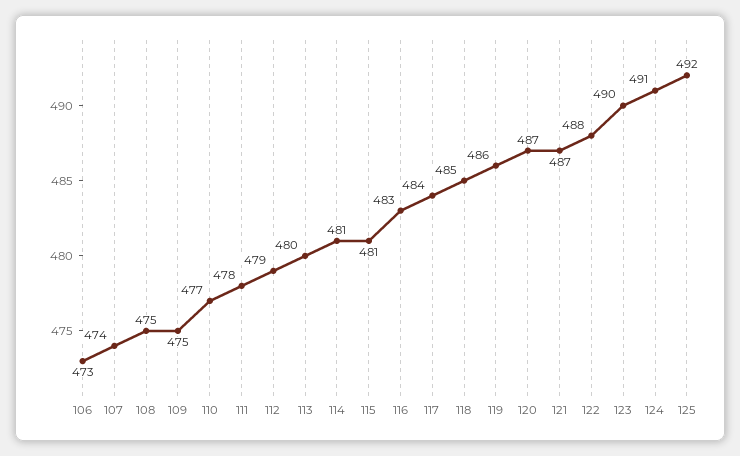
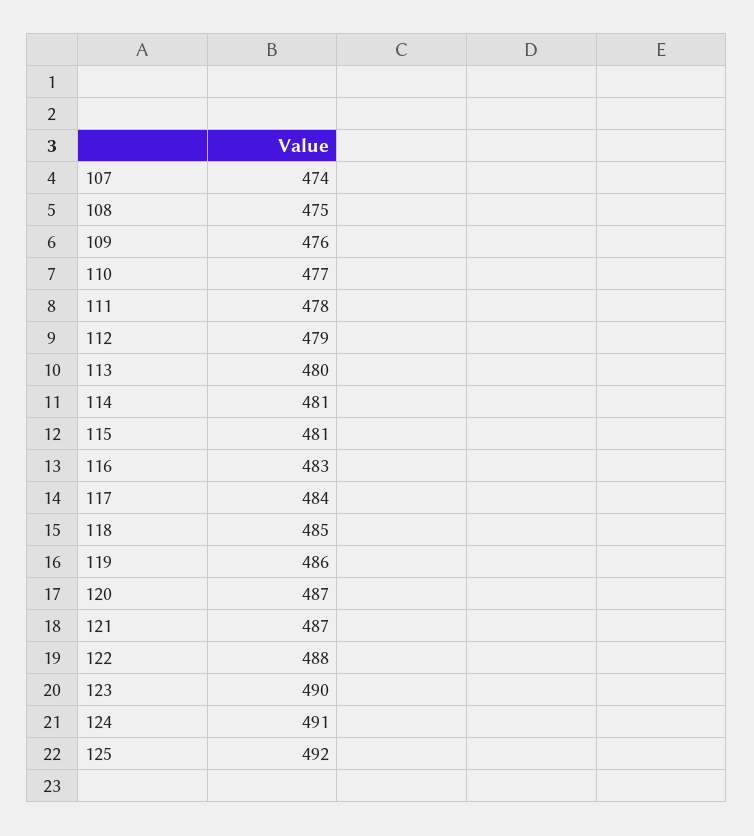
106: 473 -> none
109: 475 -> 476

